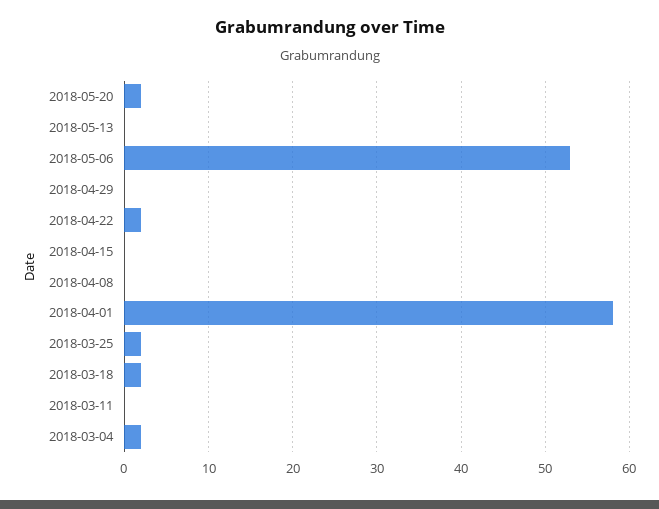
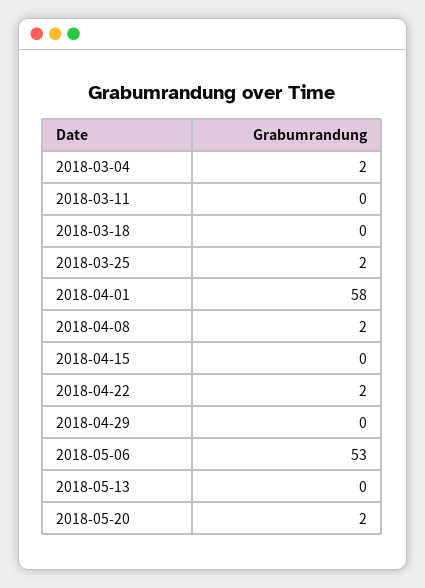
2018-04-08: 0 -> 2
2018-03-18: 2 -> 0

